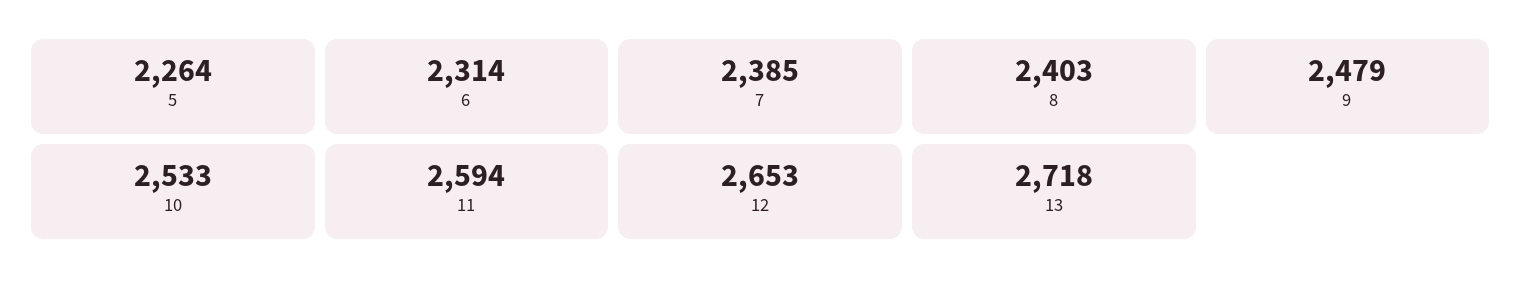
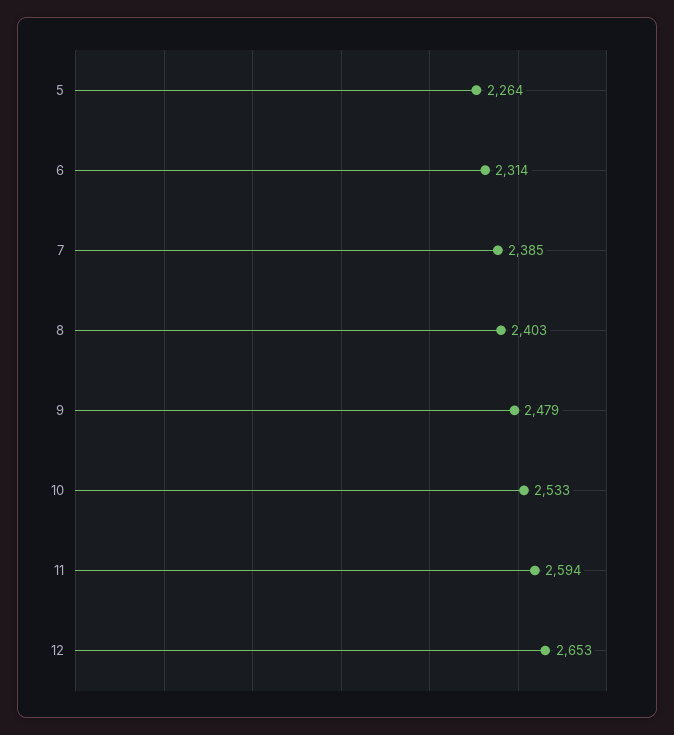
13: 2718 -> none

